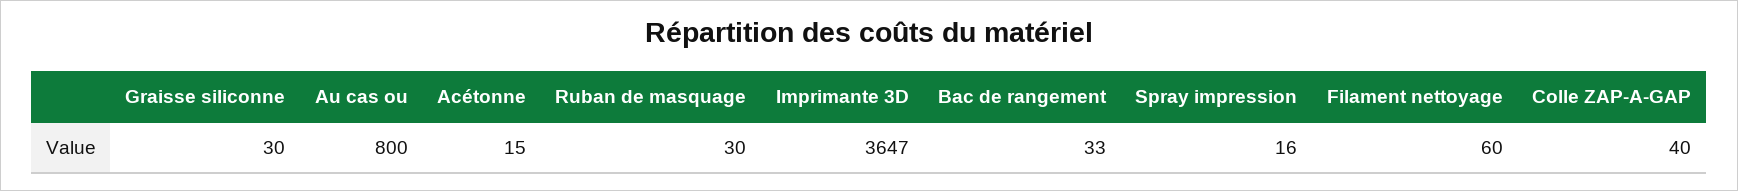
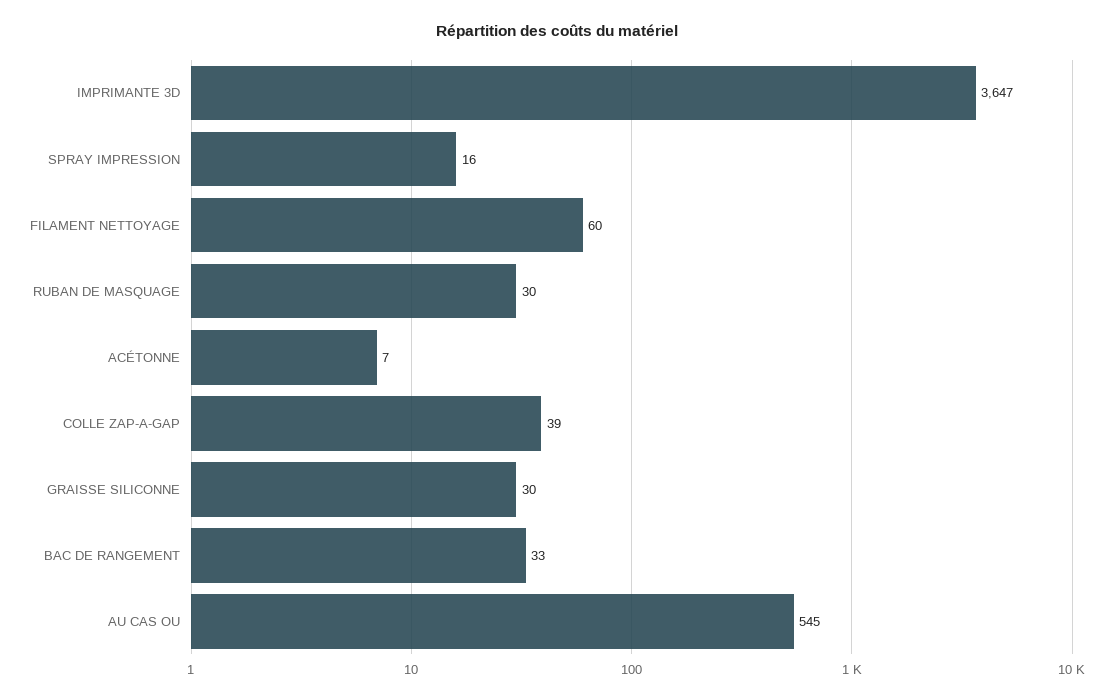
Au cas ou: 800 -> 545
Acétonne: 15 -> 7
Colle ZAP-A-GAP: 40 -> 39

